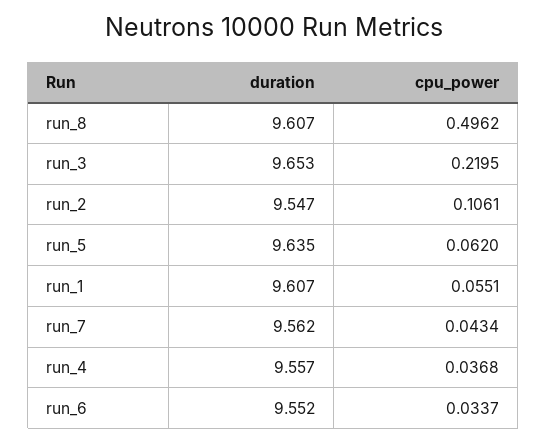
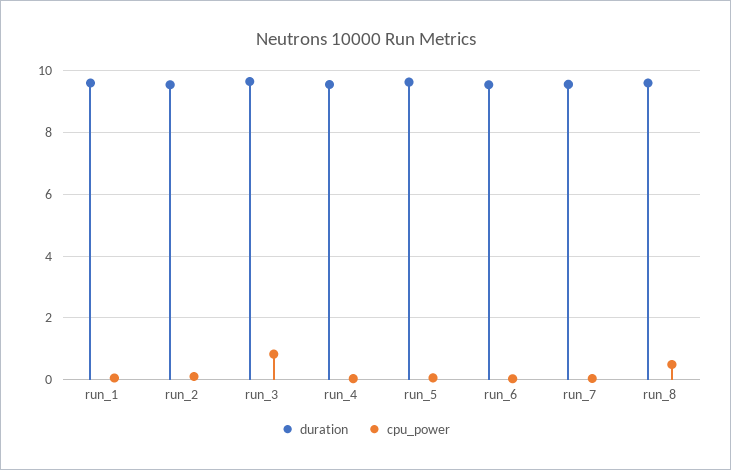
cpu_power, run_3: 0.2195 -> 0.8

